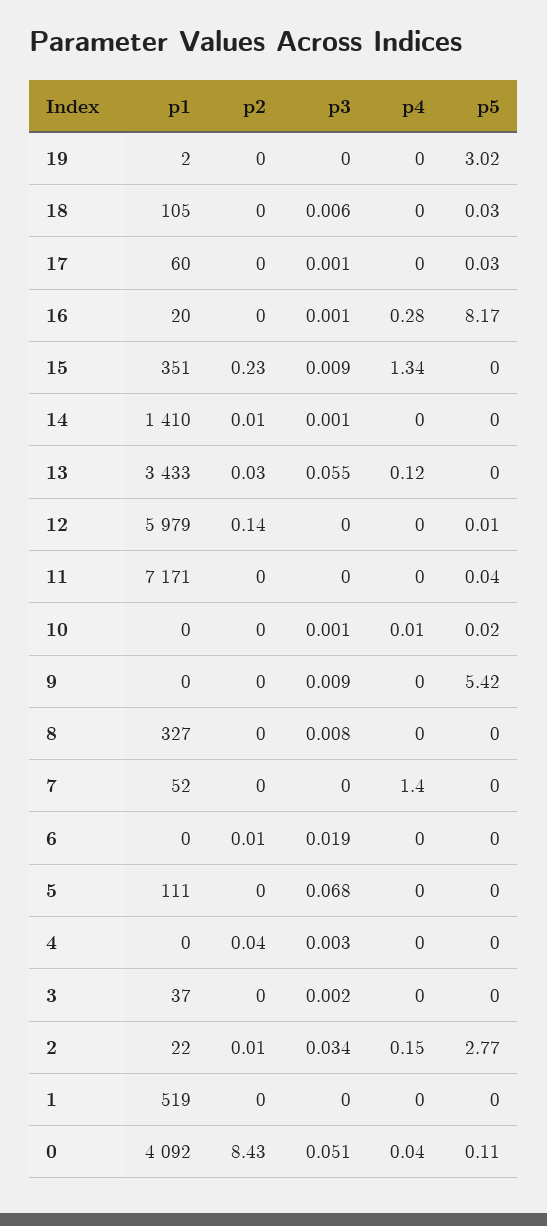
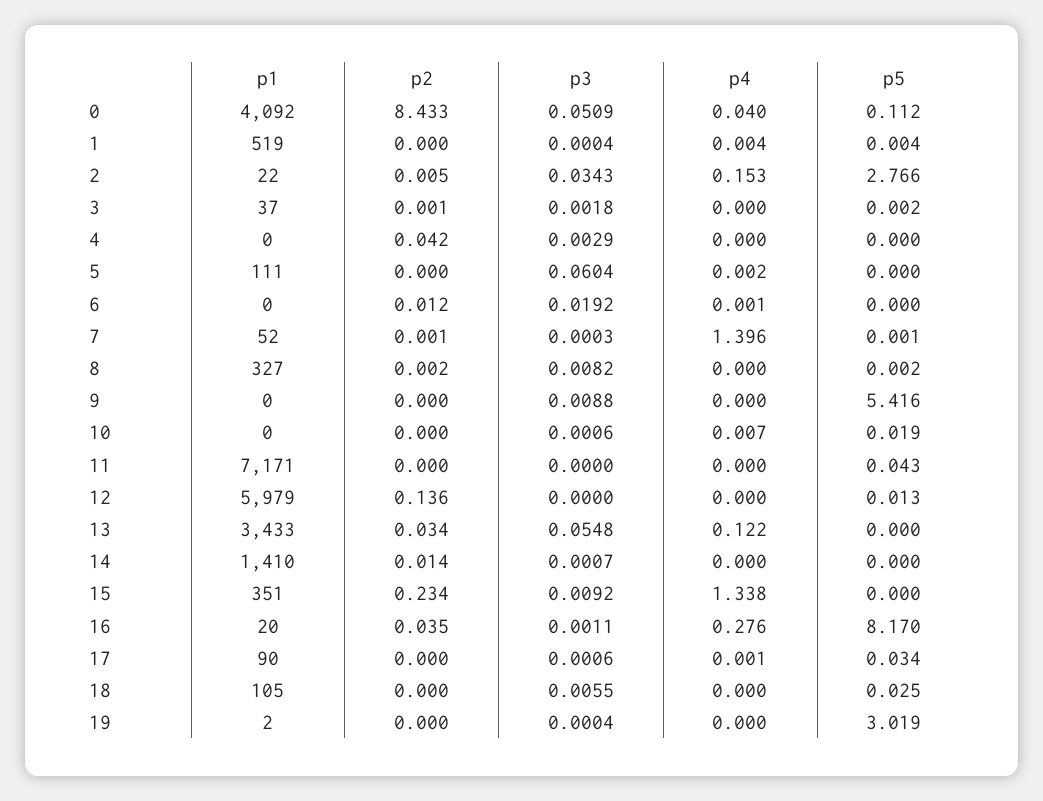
p1, 17: 60 -> 90
p2, 16: 0 -> 0.035
p3, 5: 0.068 -> 0.0604

